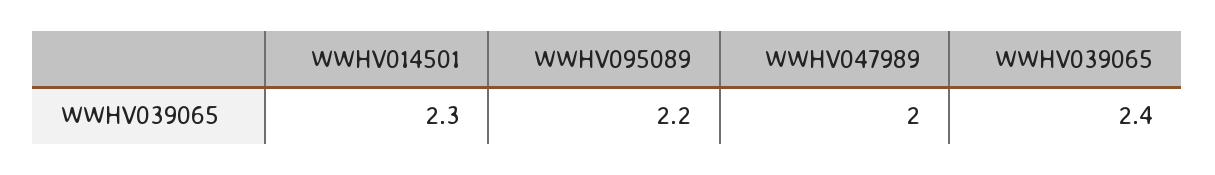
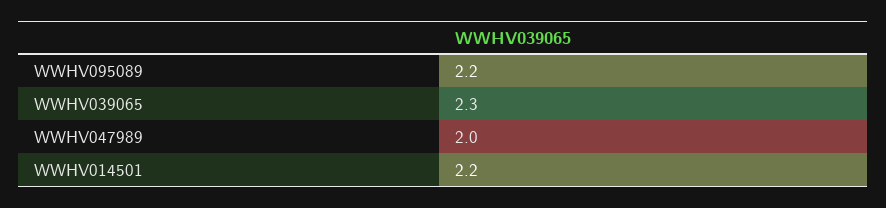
WWHV014501: 2.3 -> 2.2
WWHV039065: 2.4 -> 2.3

